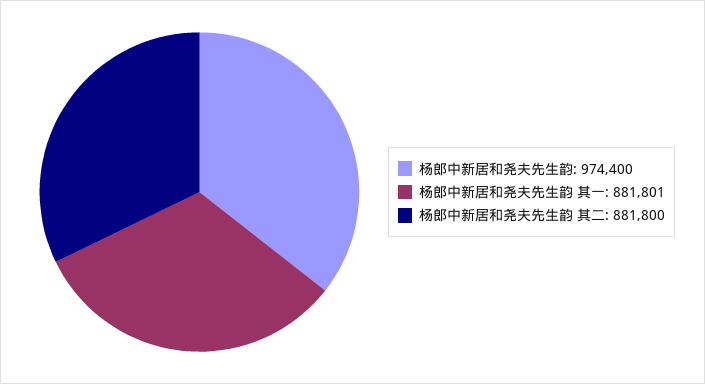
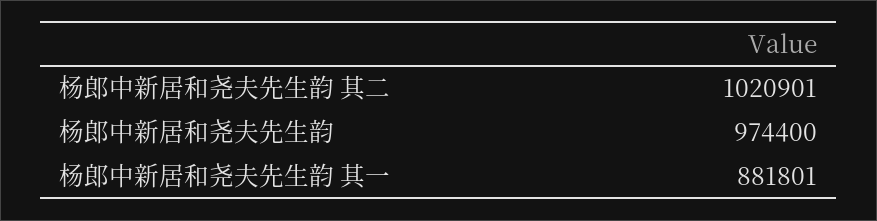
杨郎中新居和尧夫先生韵 其二: 881800 -> 1020901

